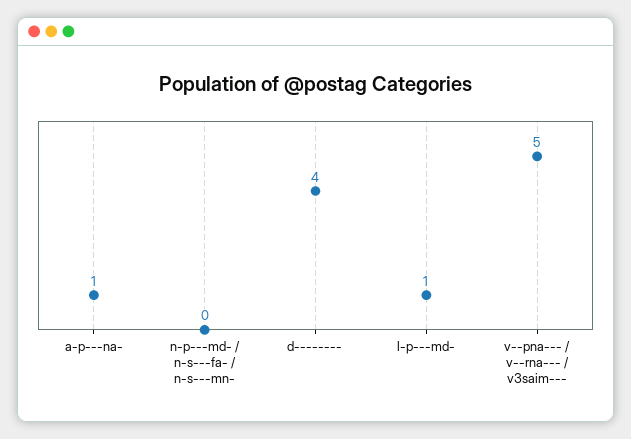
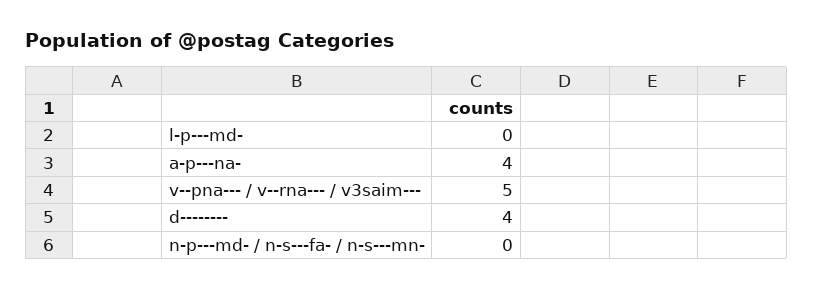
a-p---na-: 1 -> 4
l-p---md-: 1 -> 0

